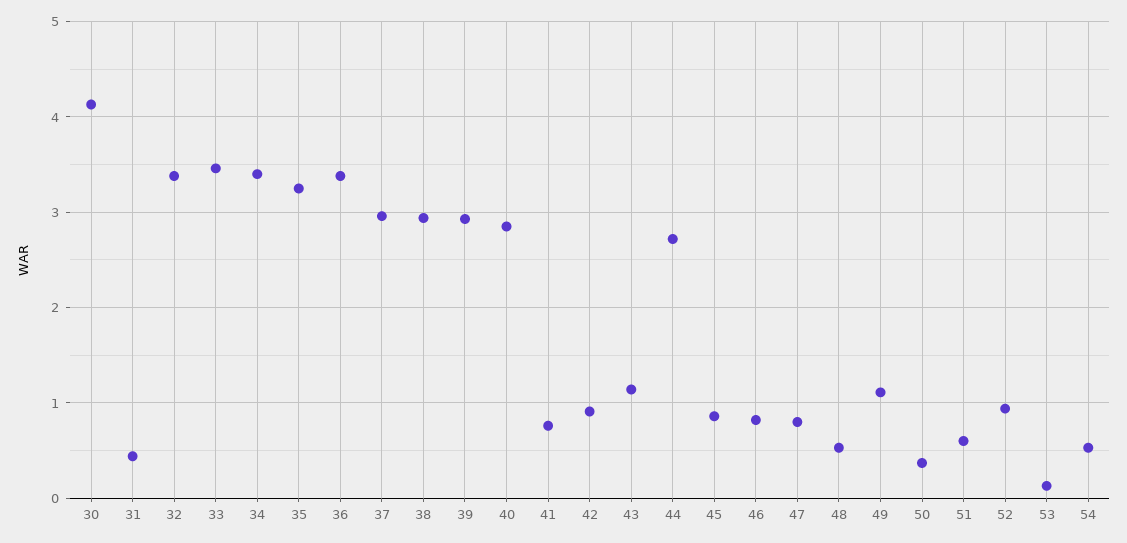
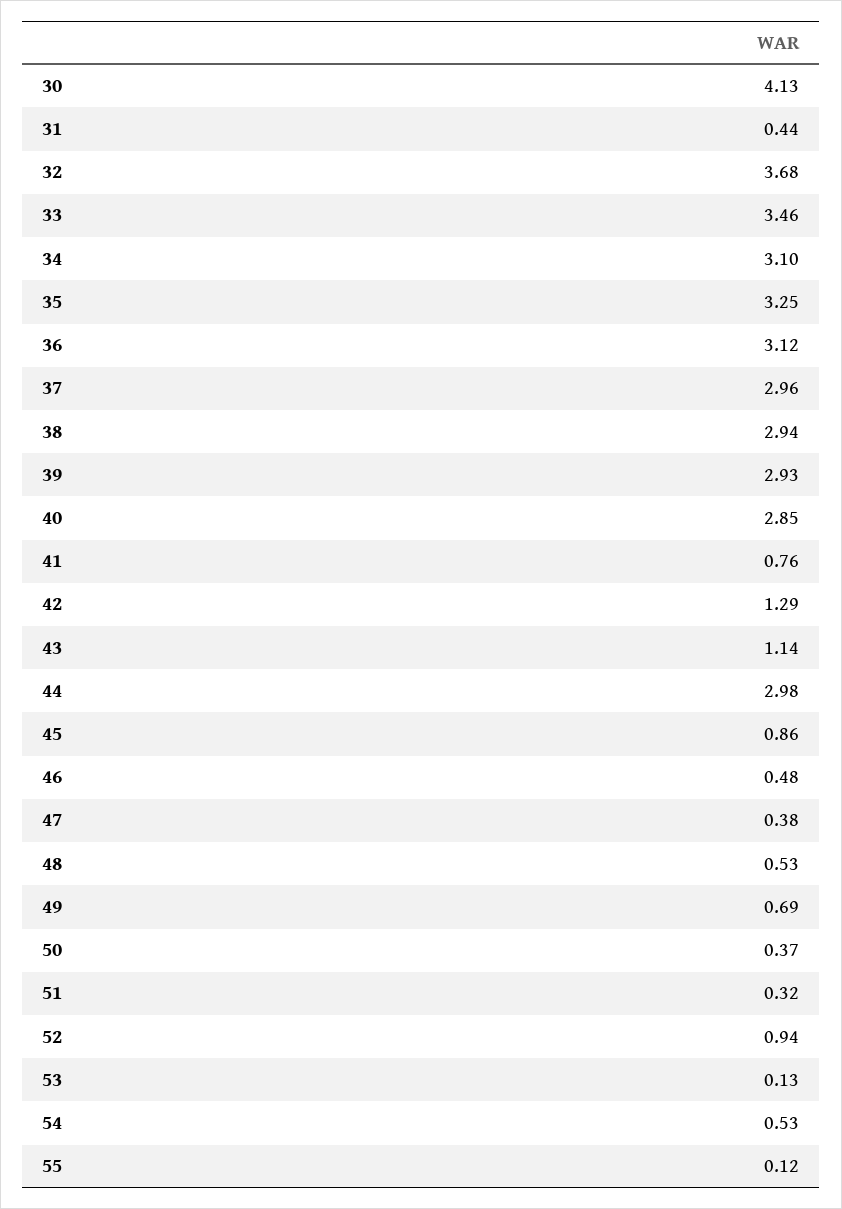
32: 3.4 -> 3.68
34: 3.4 -> 3.1
36: 3.4 -> 3.12
42: 0.9 -> 1.29
44: 2.7 -> 2.98
46: 0.8 -> 0.48
47: 0.8 -> 0.38
49: 1.1 -> 0.69
51: 0.6 -> 0.32
55: none -> 0.12

